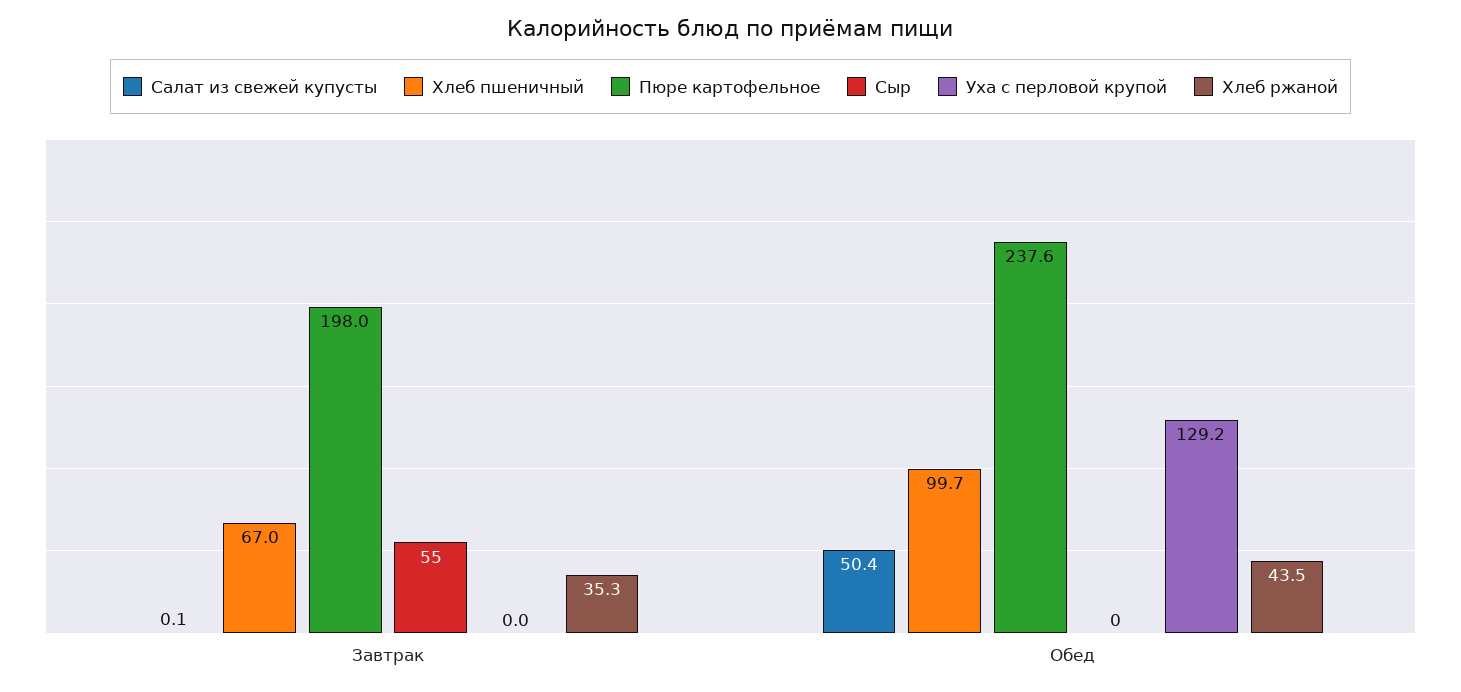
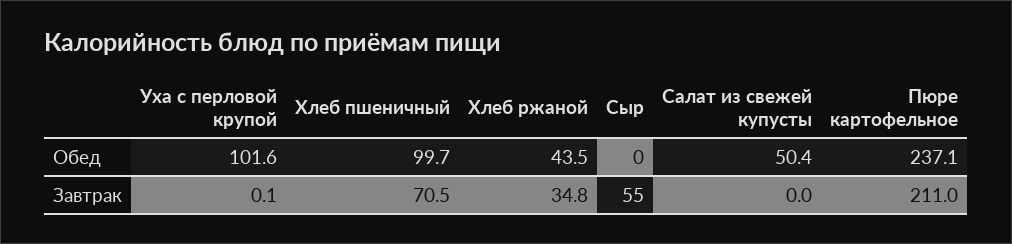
Салат из свежей купусты, Завтрак: 0.1 -> 0
Хлеб пшеничный, Завтрак: 67 -> 70.5
Пюре картофельное, Завтрак: 198 -> 211
Уха с перловой крупой, Завтрак: 0 -> 0.1
Хлеб ржаной, Завтрак: 35.3 -> 34.8
Пюре картофельное, Обед: 237.6 -> 237.1
Уха с перловой крупой, Обед: 129.2 -> 101.6

